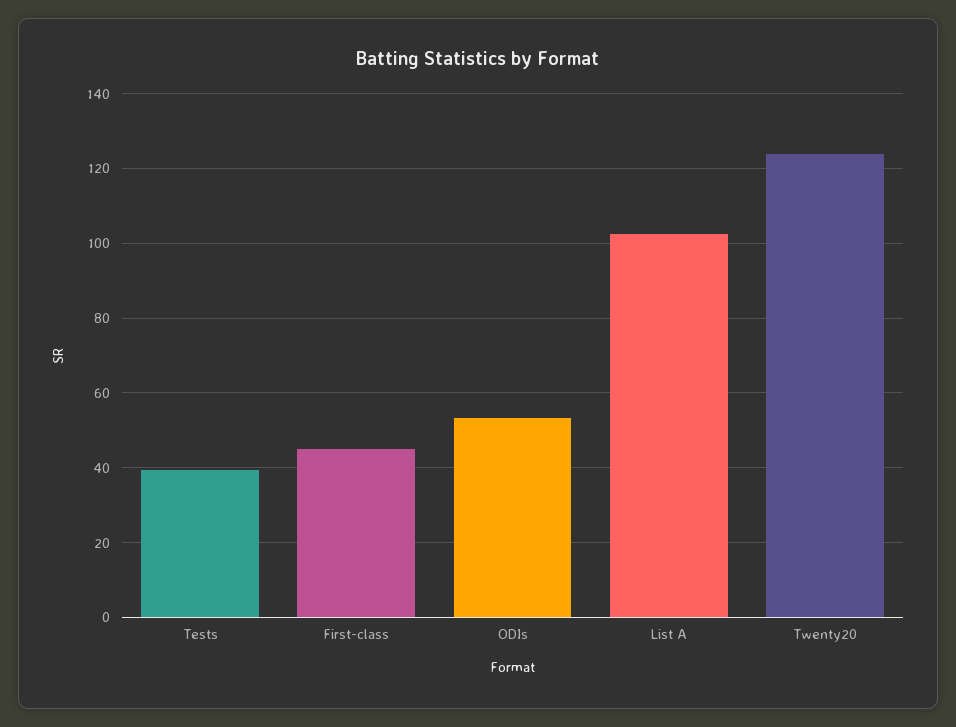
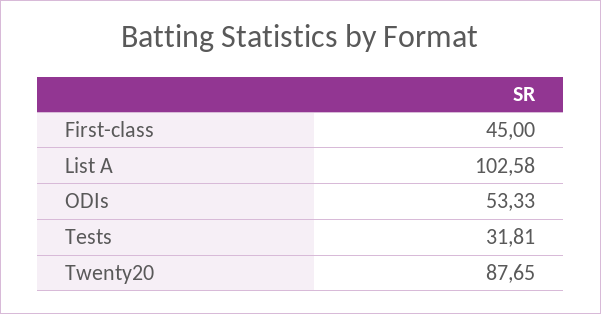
Tests: 40 -> 31.81
Twenty20: 124 -> 87.65

